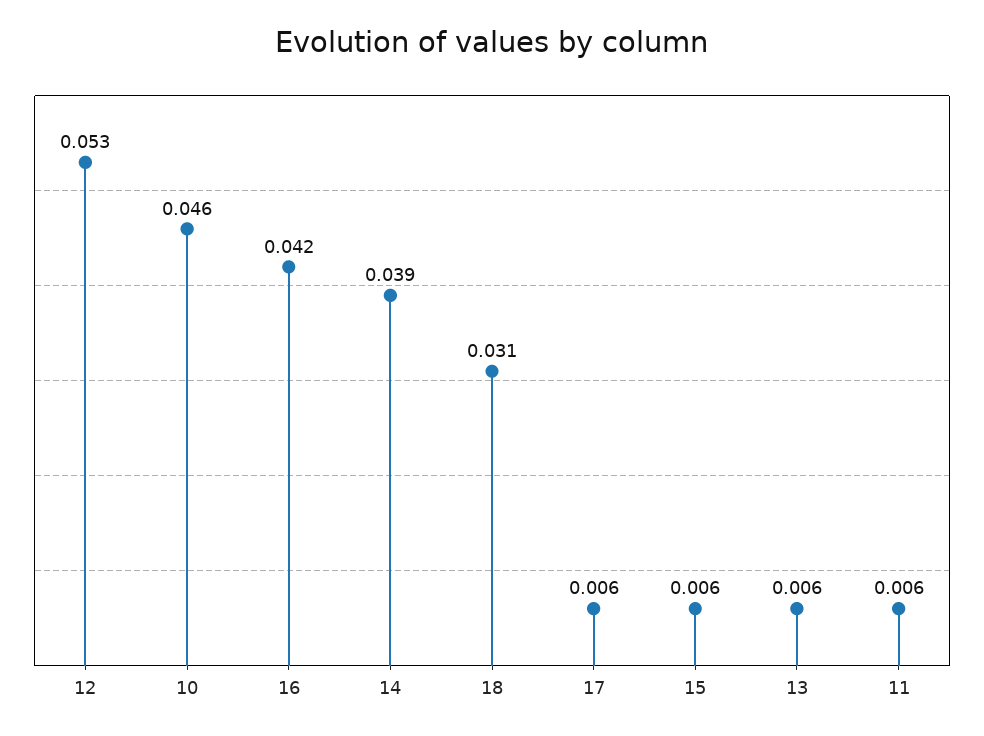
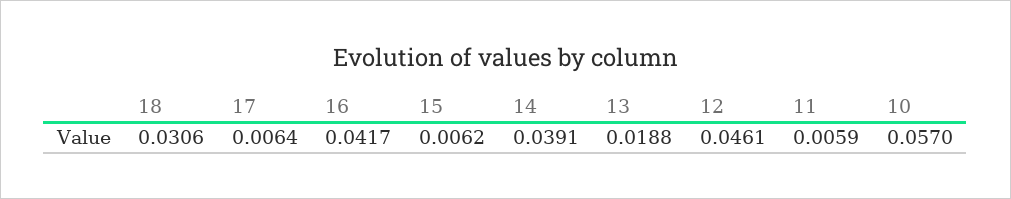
12: 0.053 -> 0.0461
10: 0.046 -> 0.057
13: 0.006 -> 0.0188

